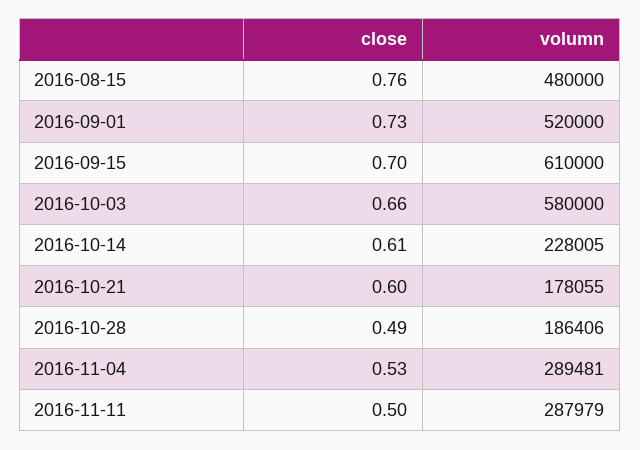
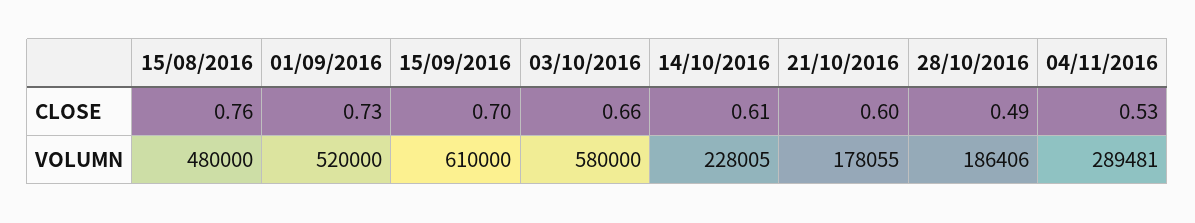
close, 2016-11-11: 0.5 -> none
volumn, 2016-11-11: 287979 -> none

